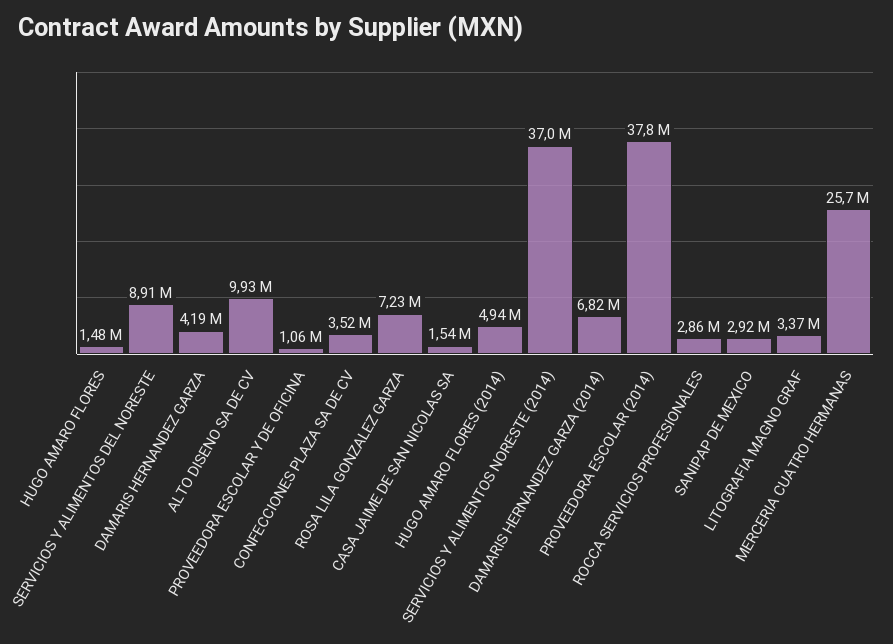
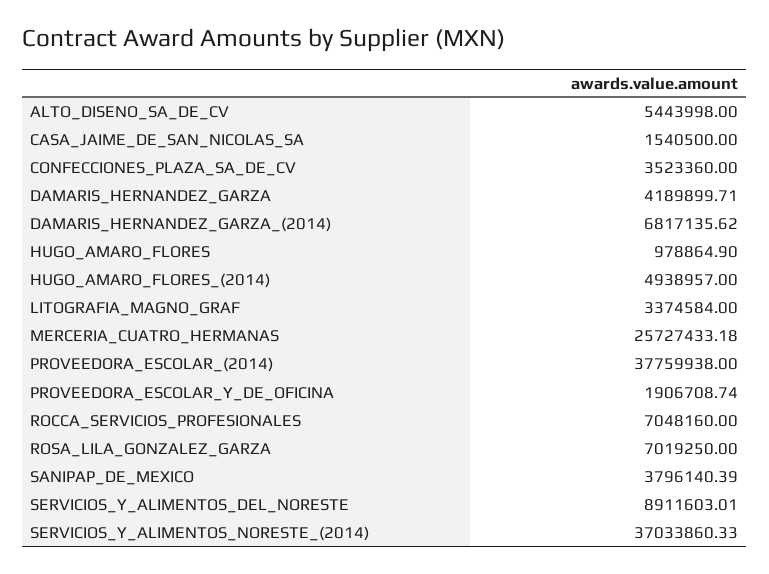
HUGO AMARO FLORES: 1480000 -> 978864.9
ALTO DISENO SA DE CV: 9930000 -> 5443998
PROVEEDORA ESCOLAR Y DE OFICINA: 1060000 -> 1906708.74
ROSA LILA GONZALEZ GARZA: 7230000 -> 7019250
ROCCA SERVICIOS PROFESIONALES: 2860000 -> 7048160
SANIPAP DE MEXICO: 2920000 -> 3796140.39

